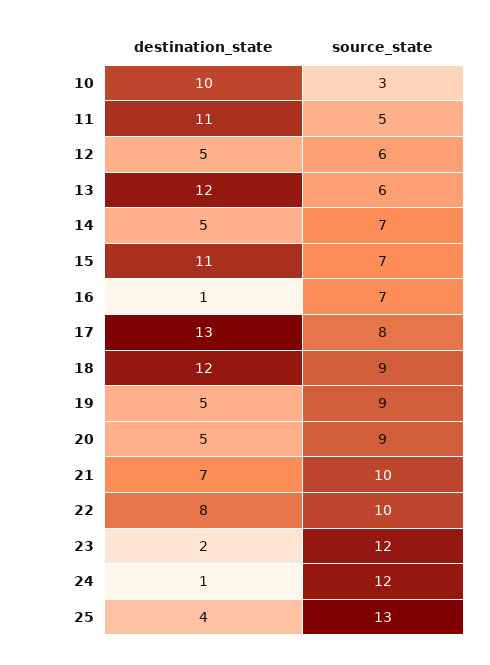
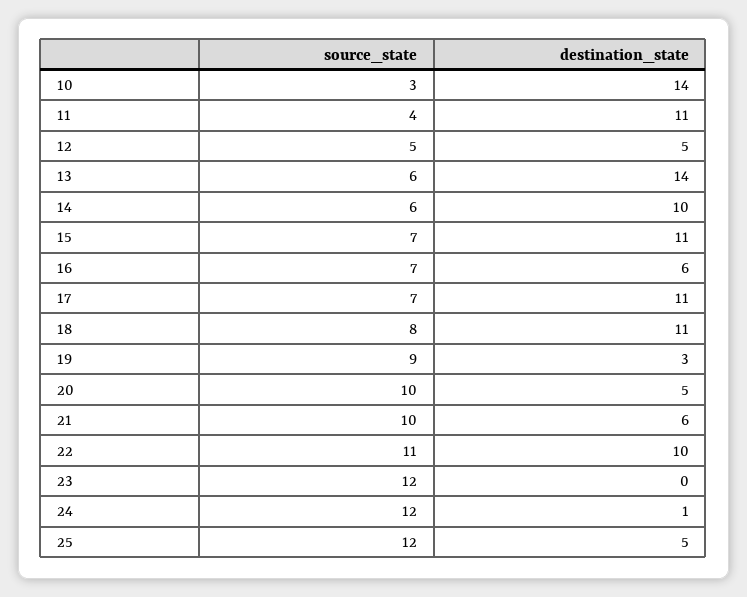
destination_state, 10: 10 -> 14
source_state, 11: 5 -> 4
source_state, 12: 6 -> 5
destination_state, 13: 12 -> 14
destination_state, 14: 5 -> 10
source_state, 14: 7 -> 6
destination_state, 16: 1 -> 6
destination_state, 17: 13 -> 11
source_state, 17: 8 -> 7
destination_state, 18: 12 -> 11
source_state, 18: 9 -> 8
destination_state, 19: 5 -> 3
source_state, 20: 9 -> 10
destination_state, 21: 7 -> 6
destination_state, 22: 8 -> 10
source_state, 22: 10 -> 11
destination_state, 23: 2 -> 0
destination_state, 25: 4 -> 5
source_state, 25: 13 -> 12

